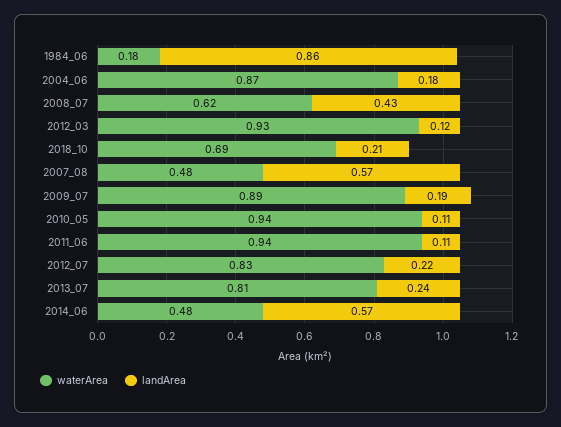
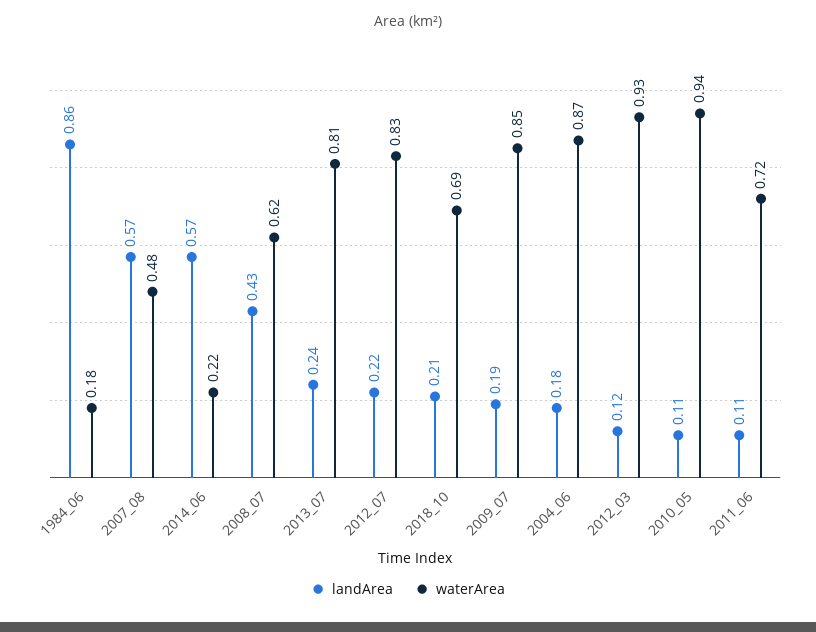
waterArea, 2009_07: 0.89 -> 0.85
waterArea, 2011_06: 0.94 -> 0.72
waterArea, 2014_06: 0.48 -> 0.22

